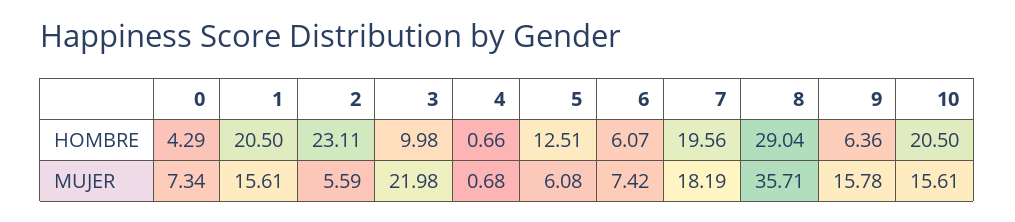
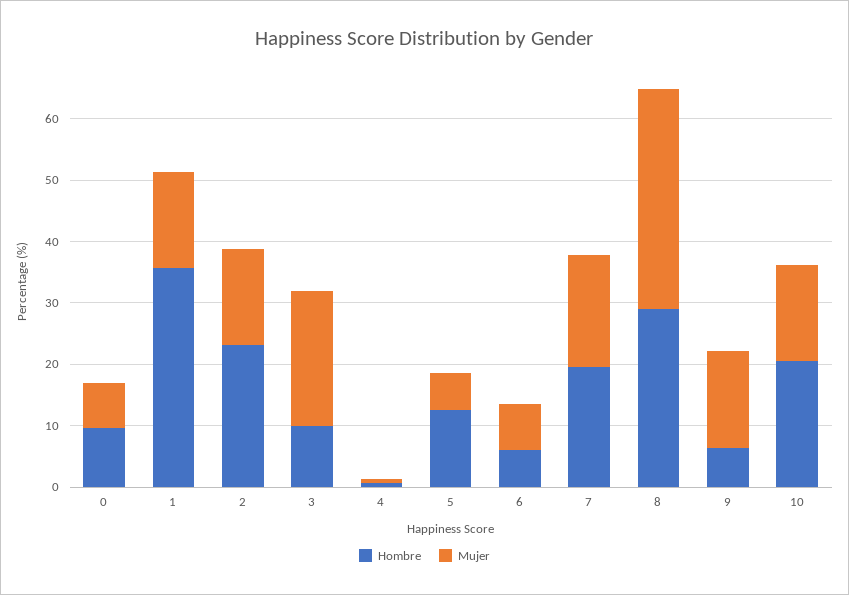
HOMBRE, 0: 4.29 -> 10
HOMBRE, 1: 20.5 -> 36
MUJER, 2: 5.59 -> 16

